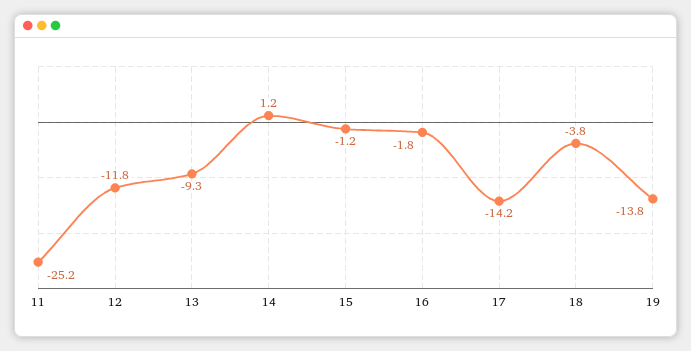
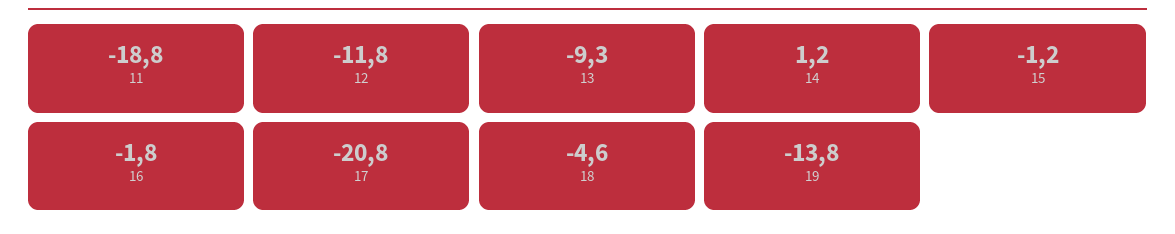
11: -25.2 -> -18.8
17: -14.2 -> -20.8
18: -3.8 -> -4.6

